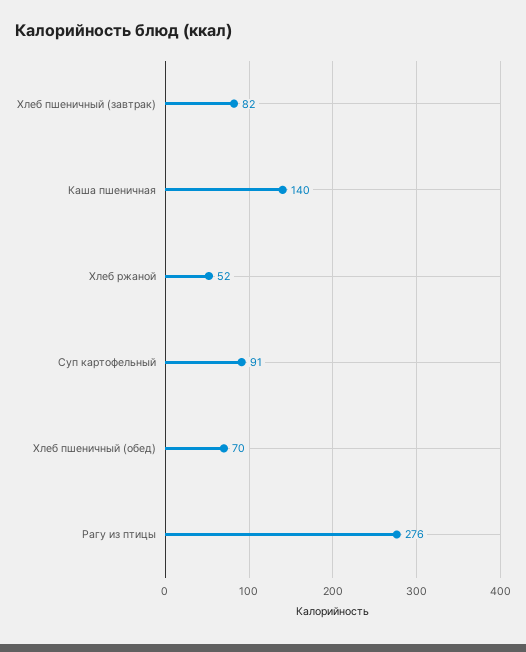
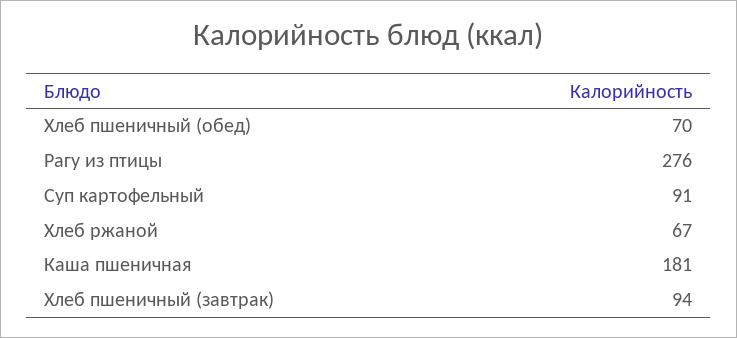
Хлеб пшеничный (завтрак): 82 -> 94
Каша пшеничная: 140 -> 181
Хлеб ржаной: 52 -> 67

